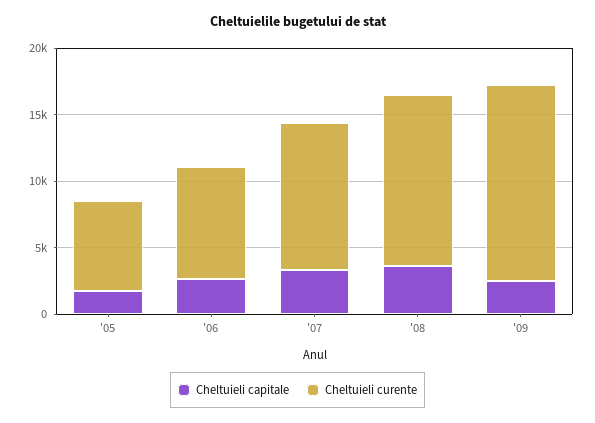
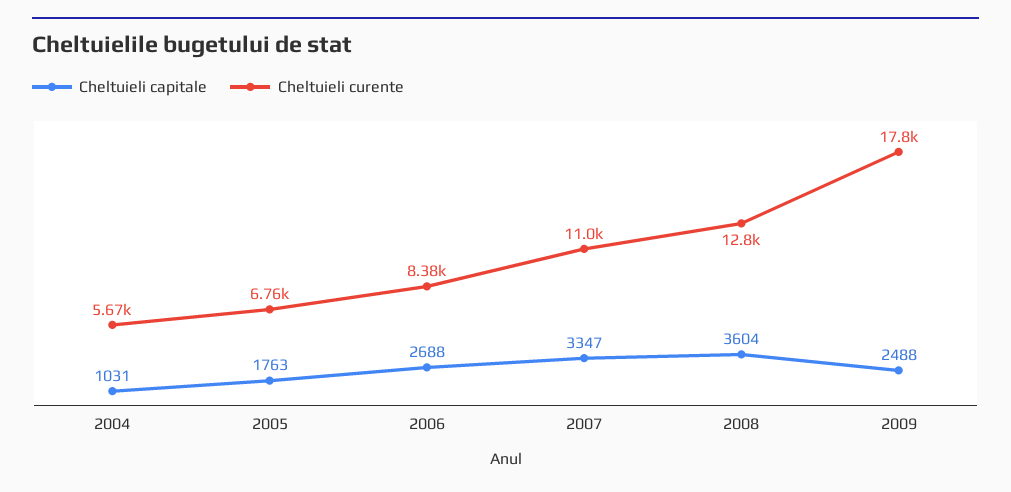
Cheltuieli curente, '09: 15000 -> 17800
Cheltuieli capitale, 2004: none -> 1031
Cheltuieli curente, 2004: none -> 5670

